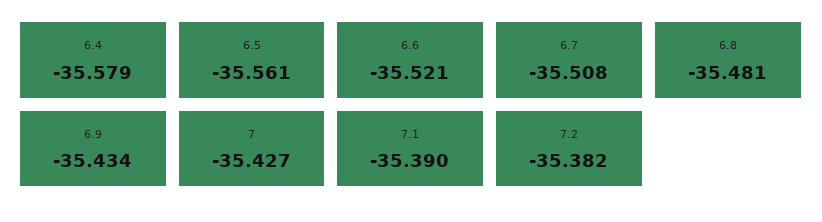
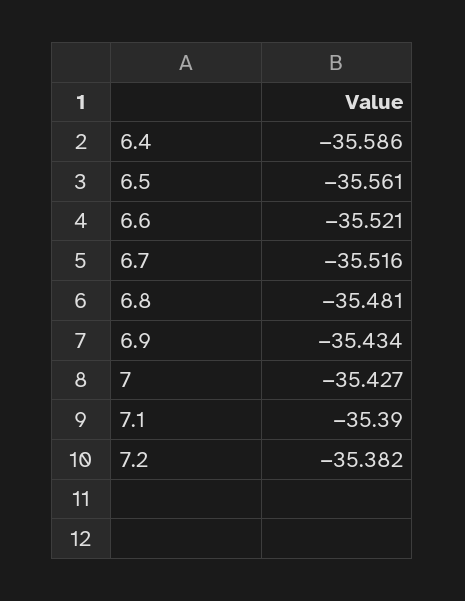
6.4: -35.579 -> -35.586
6.7: -35.508 -> -35.516

